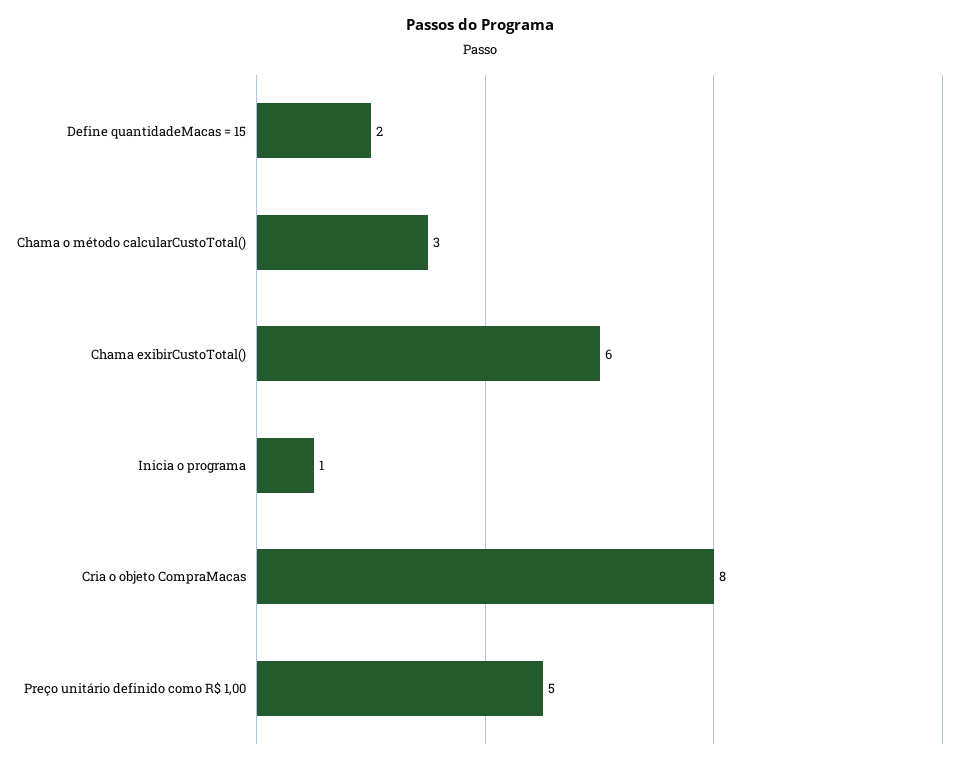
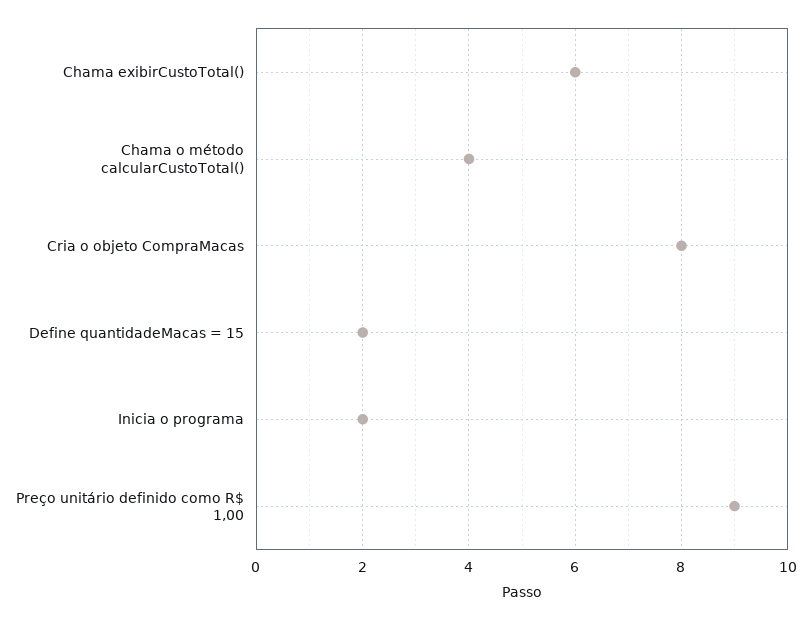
Chama o método calcularCustoTotal(): 3 -> 4
Inicia o programa: 1 -> 2
Preço unitário definido como R$ 1,00: 5 -> 9

